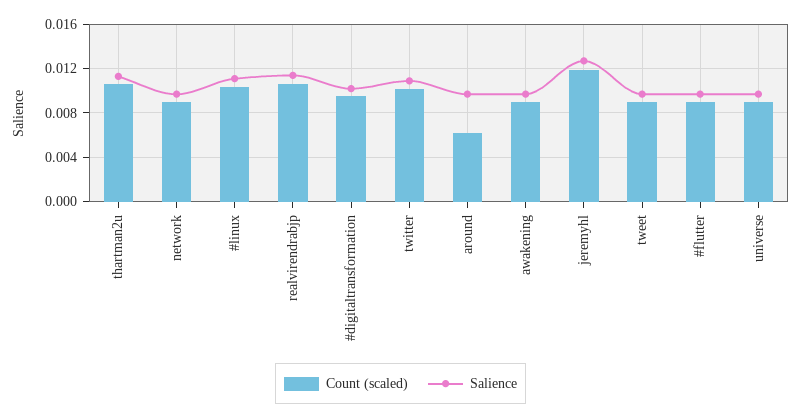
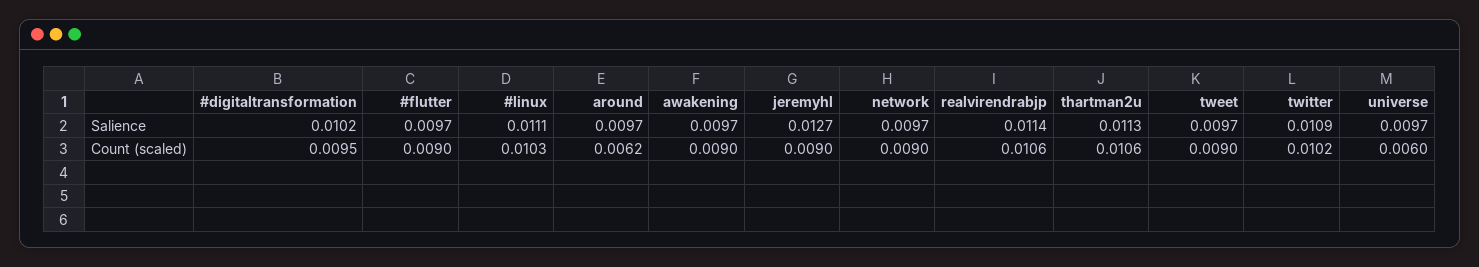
Count (scaled), jeremyhl: 0.012 -> 0.009
Count (scaled), universe: 0.009 -> 0.006

